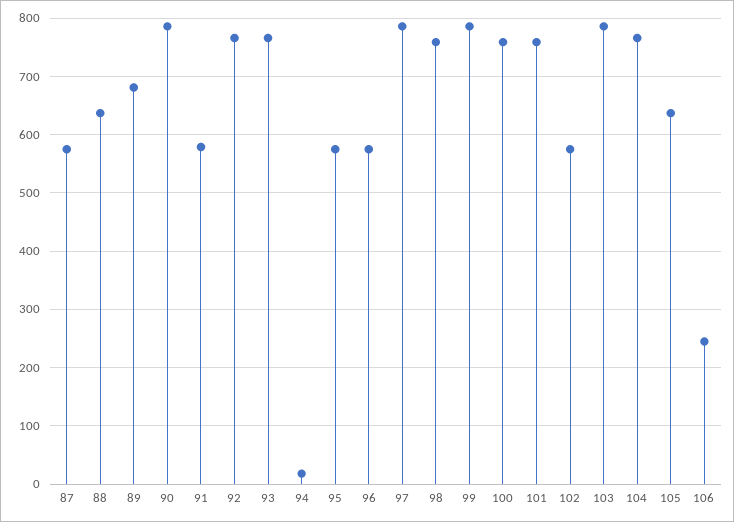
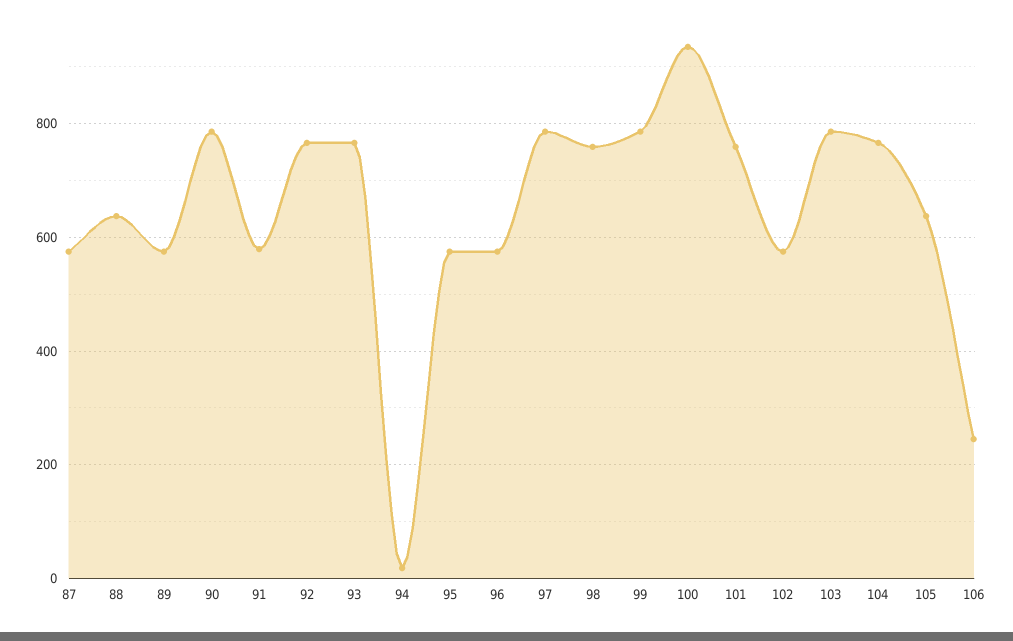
89: 680 -> 580
100: 760 -> 940

